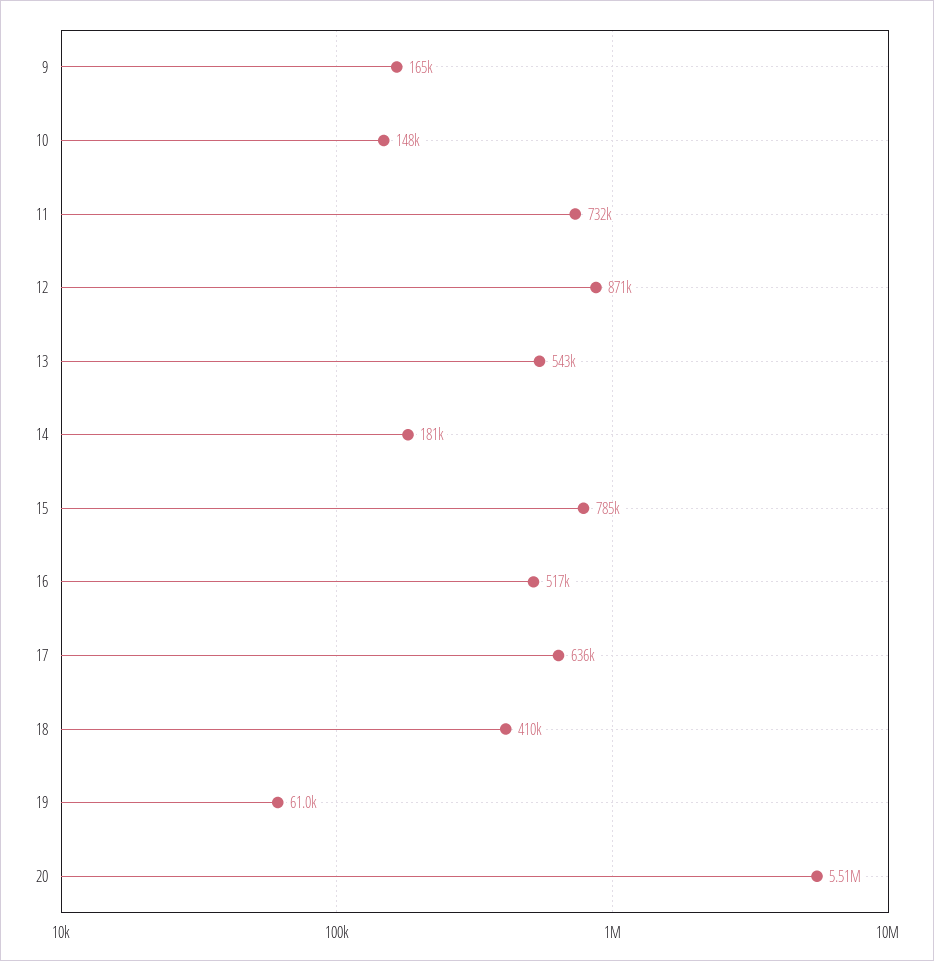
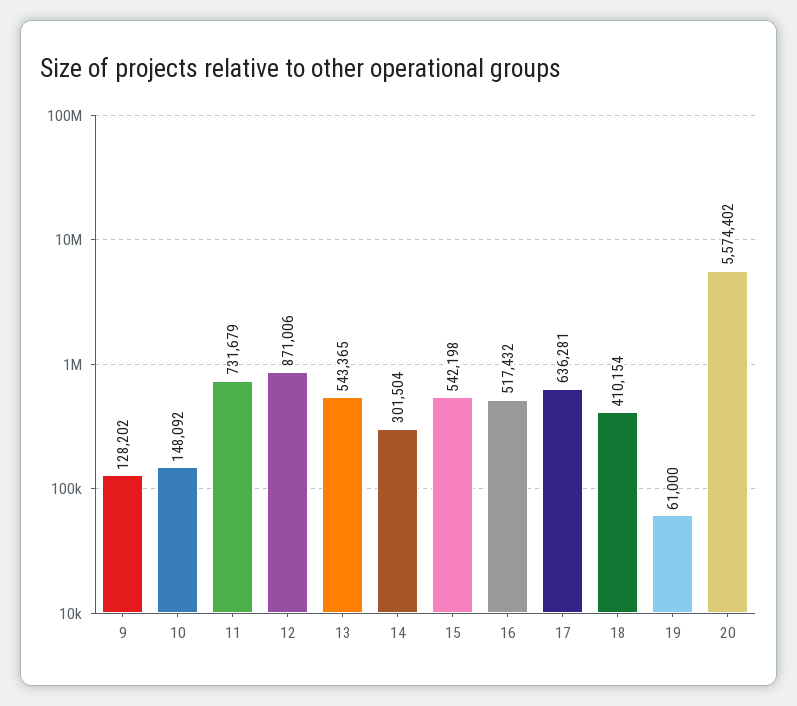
9: 165000 -> 128202
14: 181000 -> 301504
15: 785000 -> 542198
20: 5510000 -> 5574402

